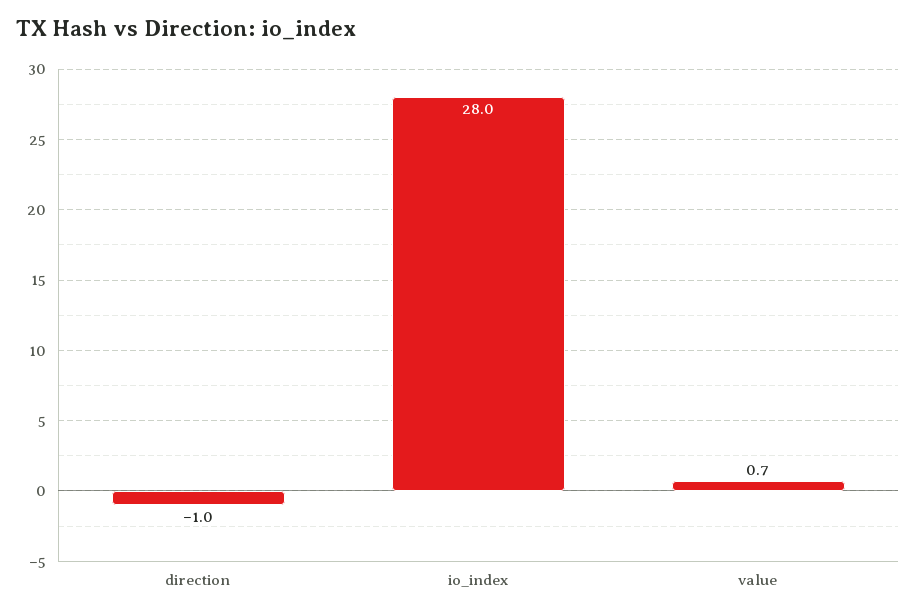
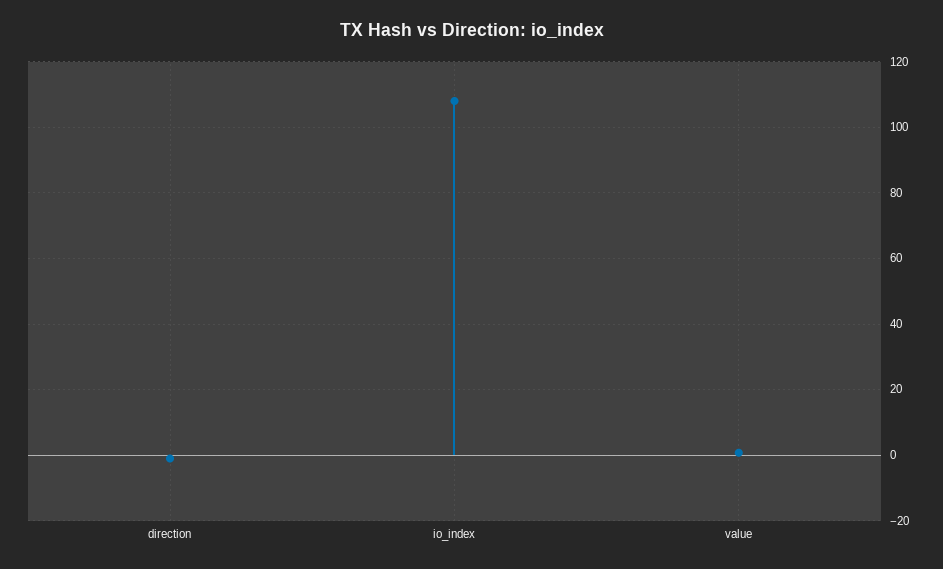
io_index: 28 -> 108

